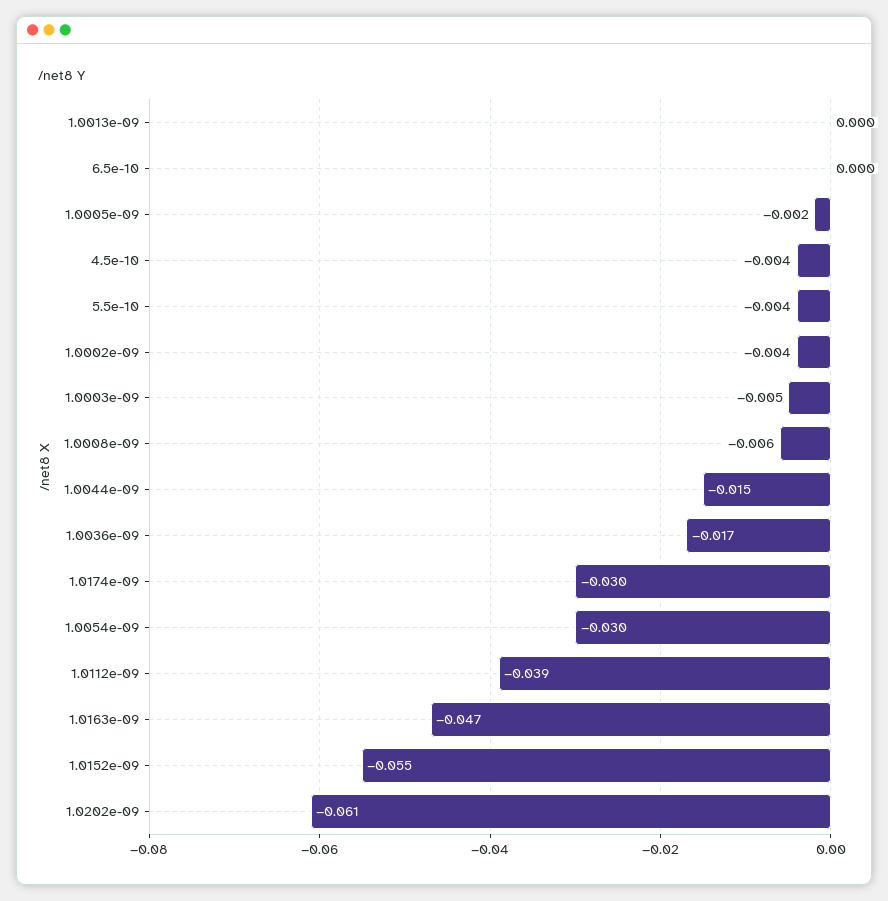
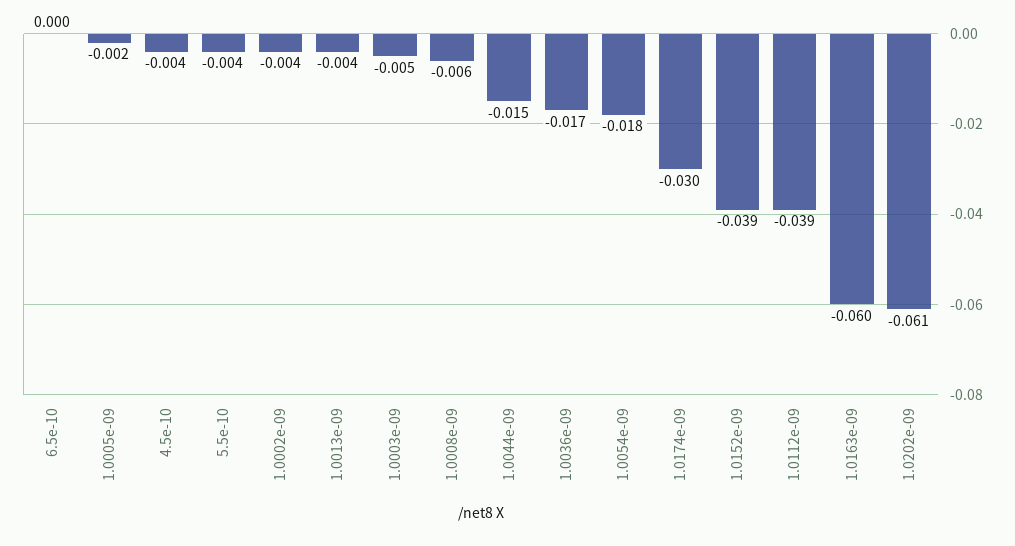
1.0013e-09: 0 -> -0.004
1.0054e-09: -0.03 -> -0.018
1.0163e-09: -0.047 -> -0.06
1.0152e-09: -0.055 -> -0.039

